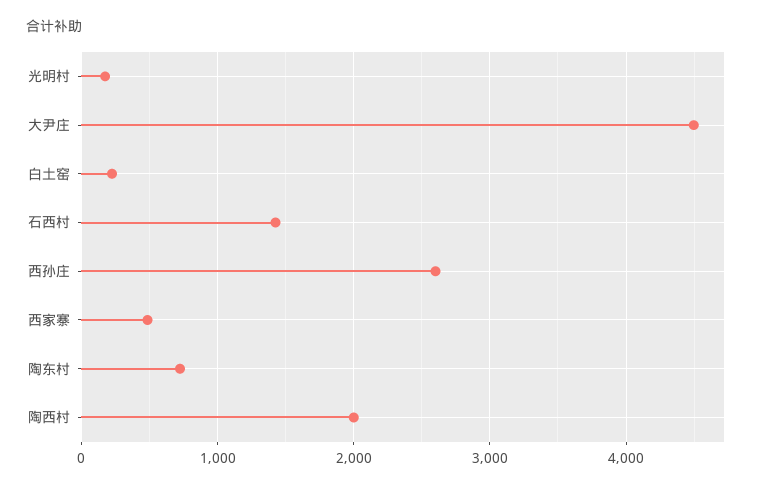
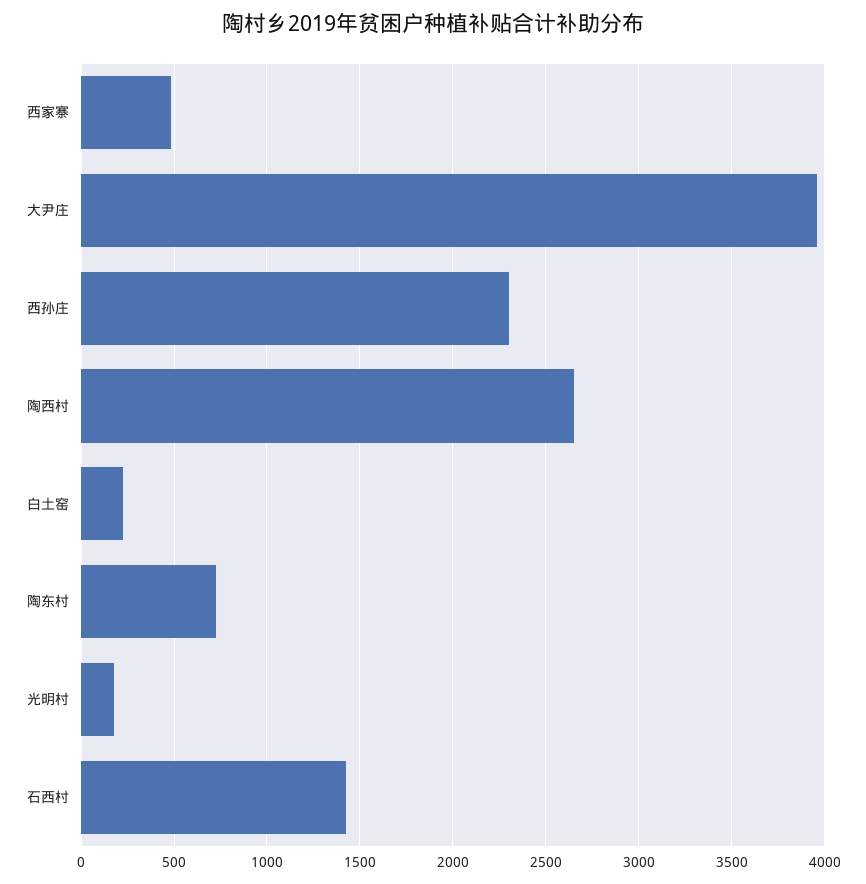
大尹庄: 4500 -> 3950
西孙庄: 2600 -> 2300
陶西村: 2000 -> 2650

